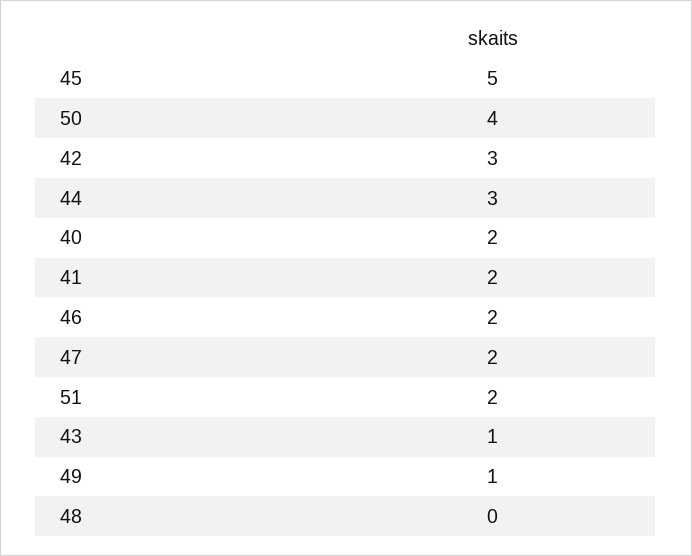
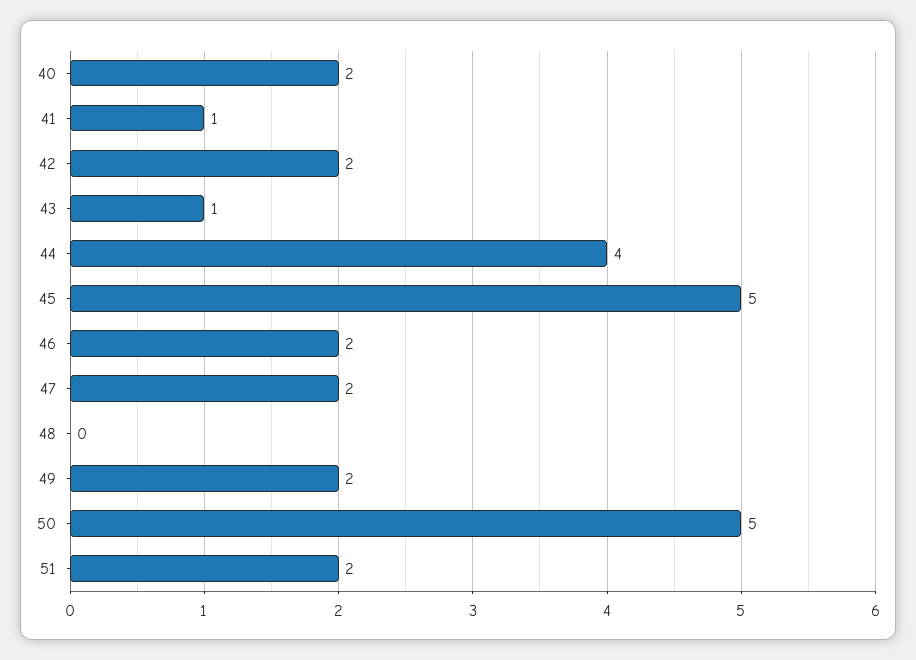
50: 4 -> 5
42: 3 -> 2
44: 3 -> 4
41: 2 -> 1
49: 1 -> 2

